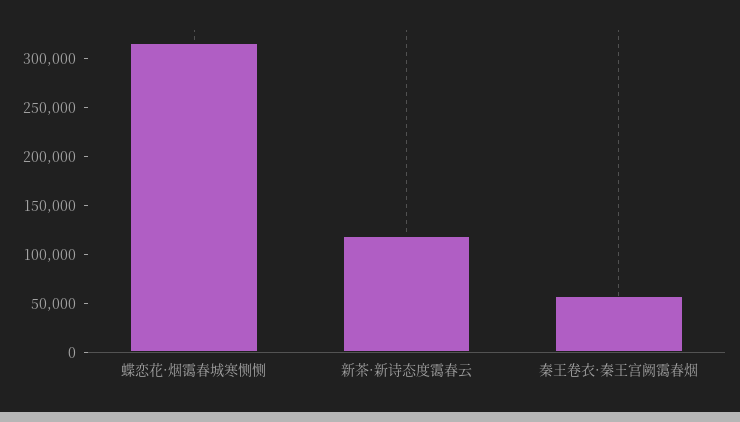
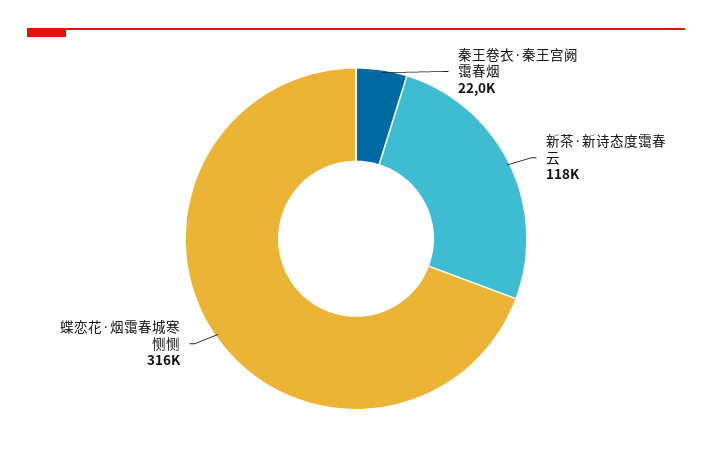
秦王卷衣·秦王宫阙霭春烟: 60000 -> 22000

